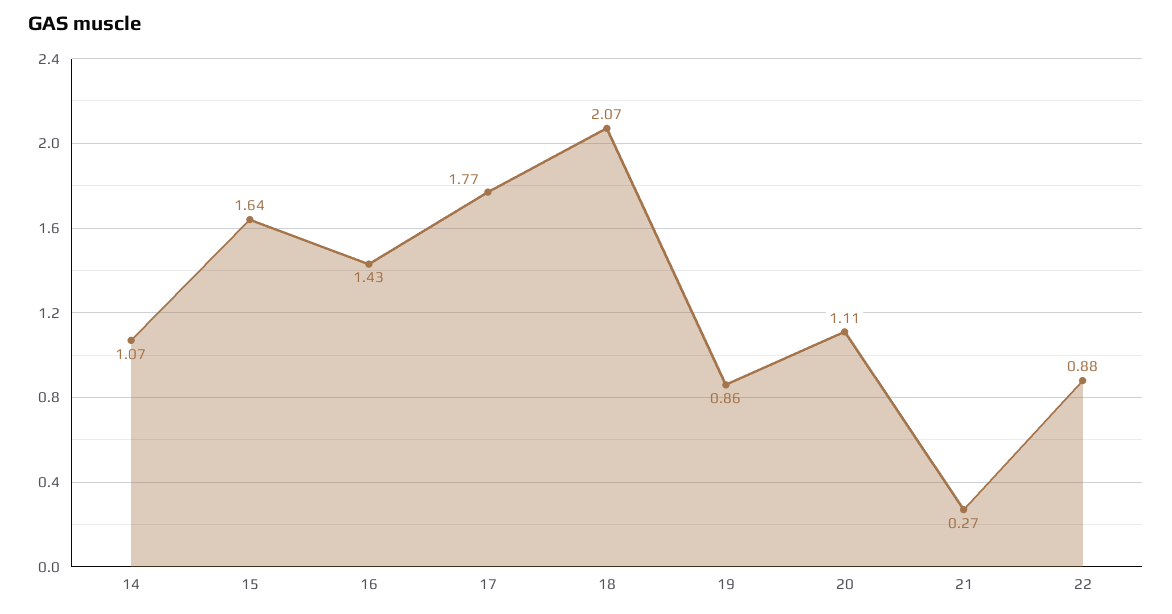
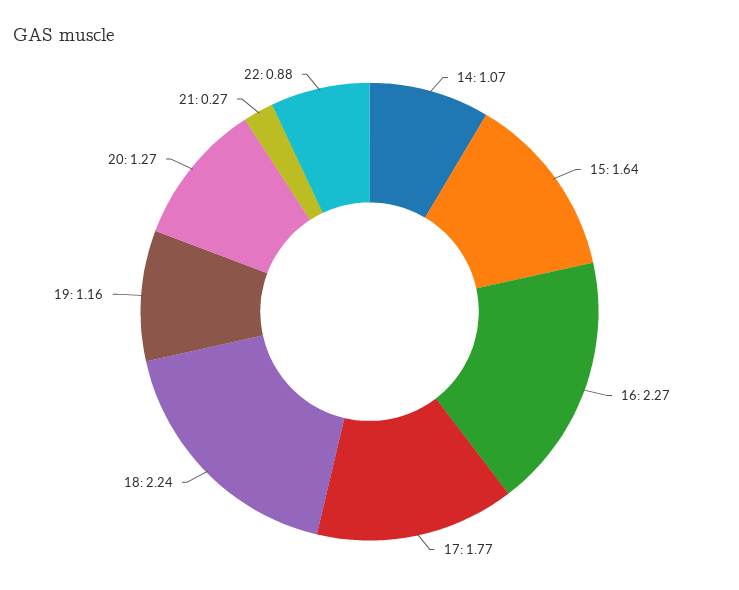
16: 1.43 -> 2.27
18: 2.07 -> 2.24
19: 0.86 -> 1.16
20: 1.11 -> 1.27

